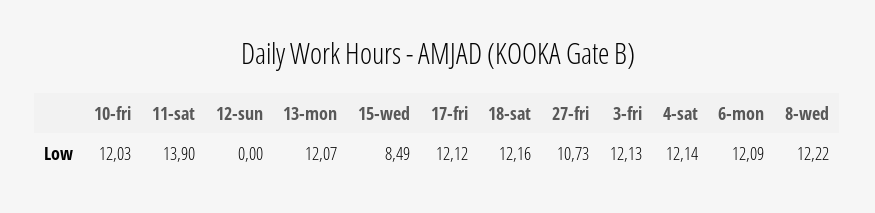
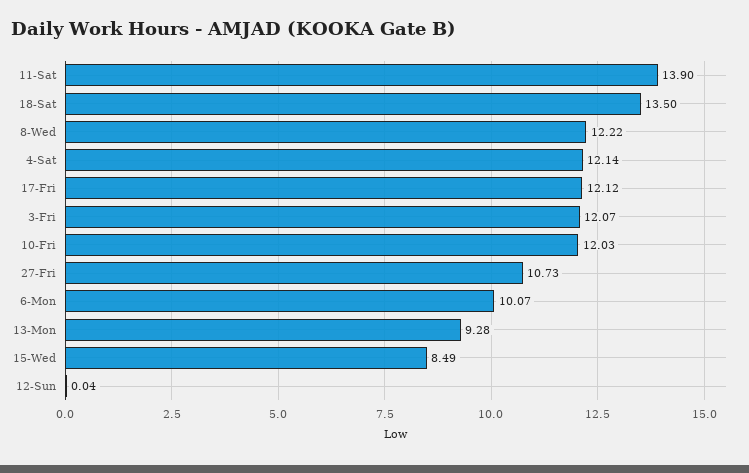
12-sun: 0 -> 0.04
13-mon: 12.07 -> 9.28
18-sat: 12.16 -> 13.5
3-fri: 12.13 -> 12.07
6-mon: 12.09 -> 10.07

